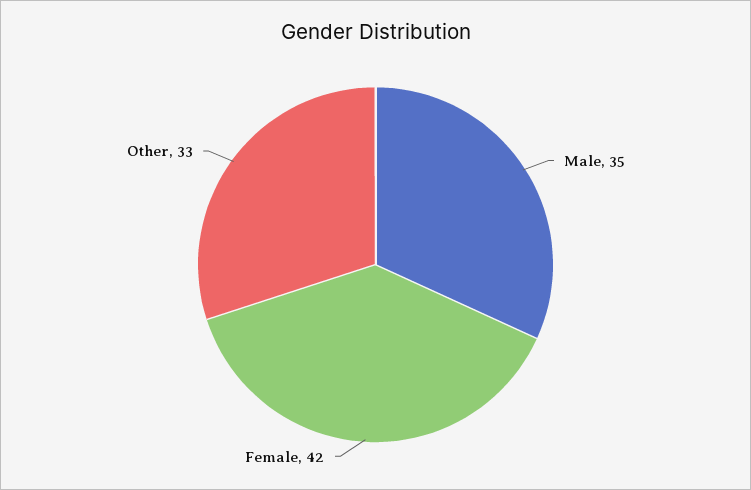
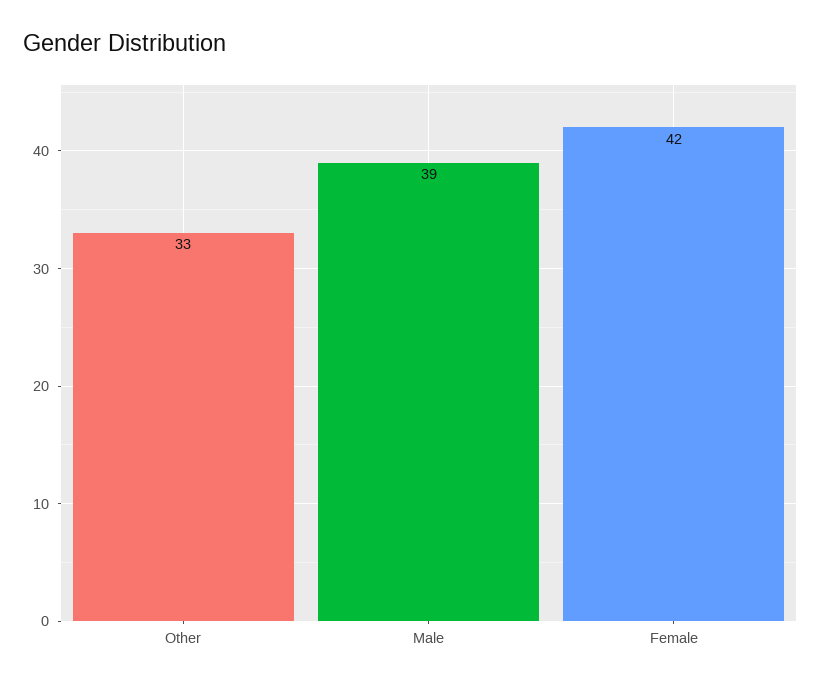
Male: 35 -> 39

